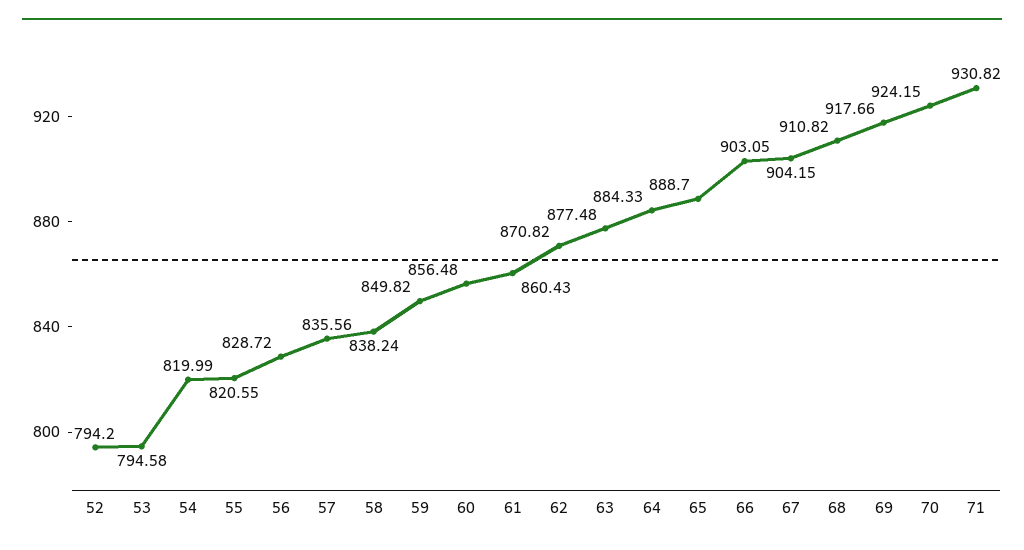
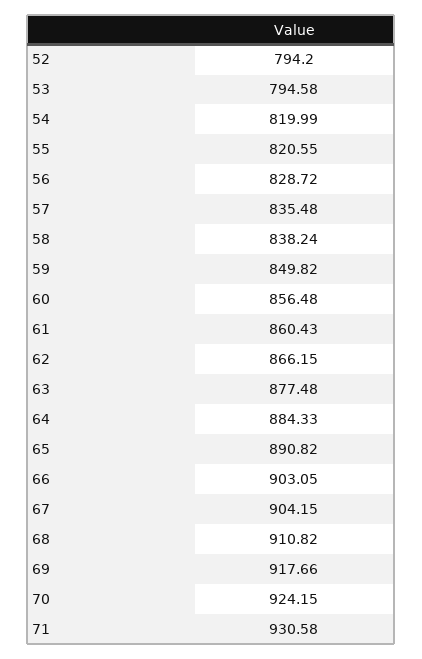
57: 835.56 -> 835.48
62: 870.82 -> 866.15
65: 888.7 -> 890.82
71: 930.82 -> 930.58

